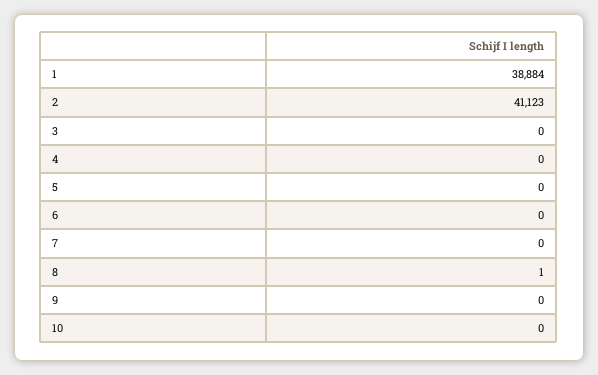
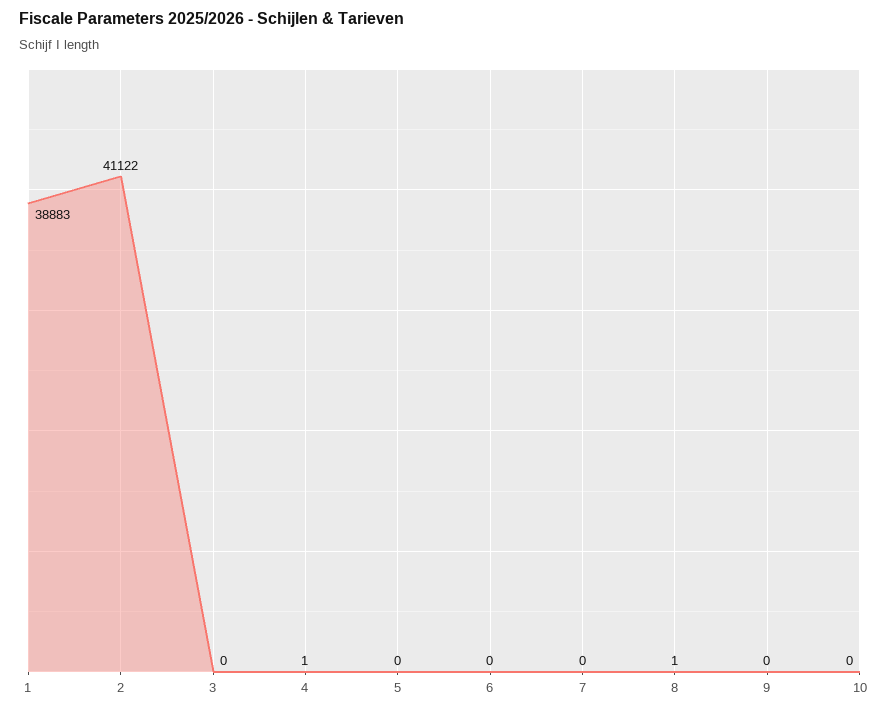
1: 38884 -> 38883
2: 41123 -> 41122
4: 0 -> 1

